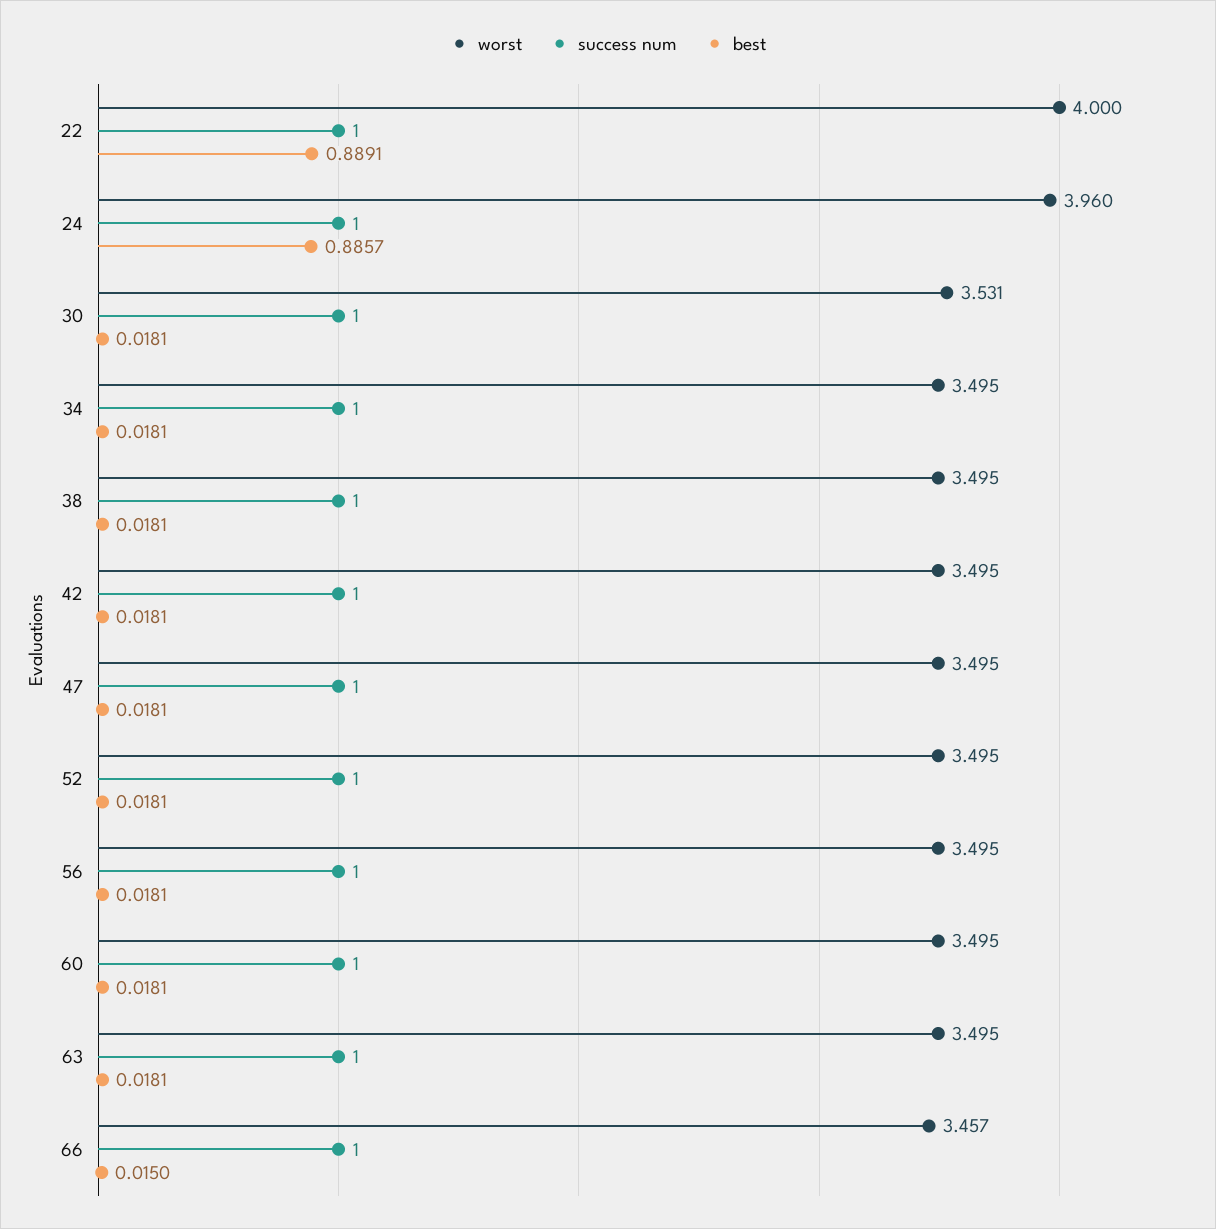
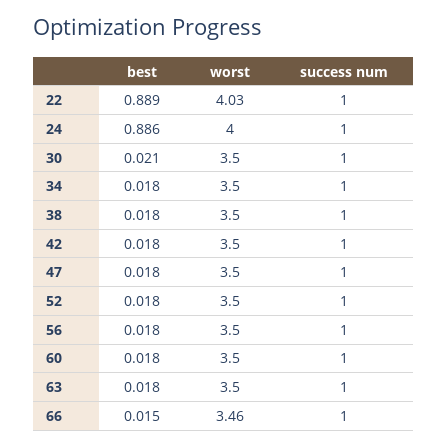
worst, 22: 4 -> 4.03
worst, 24: 3.96 -> 4
worst, 30: 3.531 -> 3.5
best, 30: 0.0181 -> 0.021

